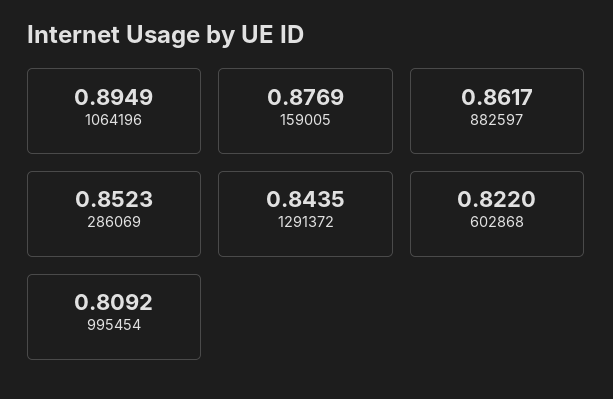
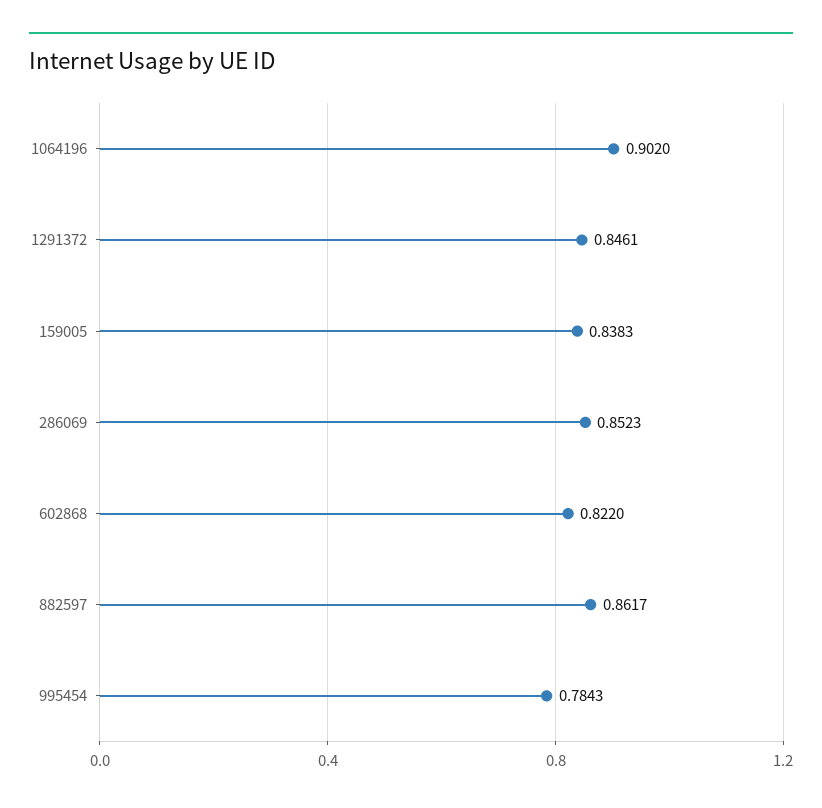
1064196: 0.8949 -> 0.902
159005: 0.8769 -> 0.8383
1291372: 0.8435 -> 0.8461
995454: 0.8092 -> 0.7843

